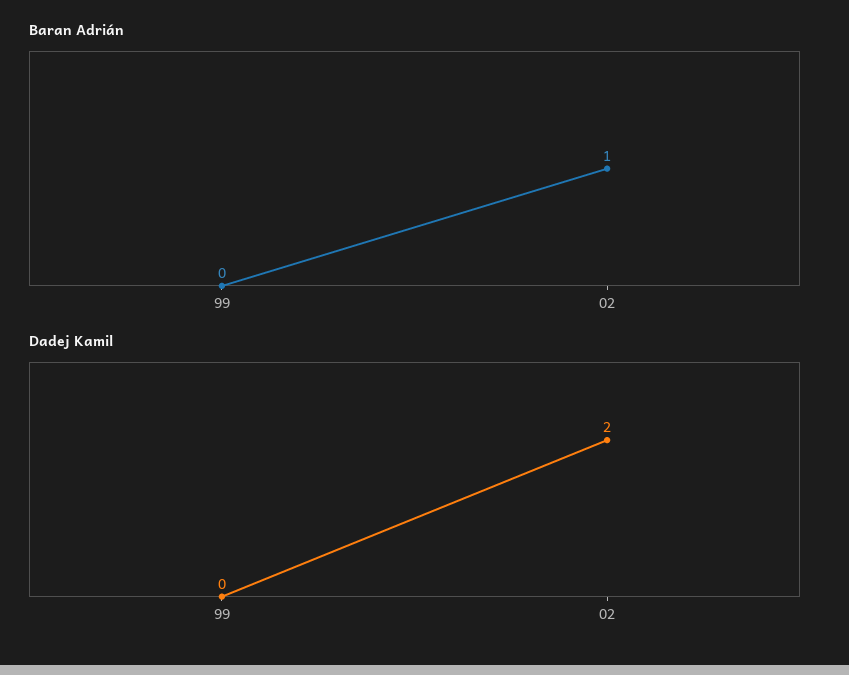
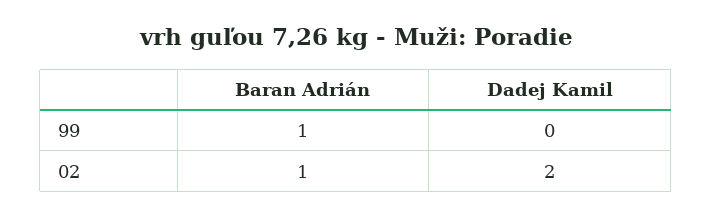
Baran Adrián, 99: 0 -> 1

